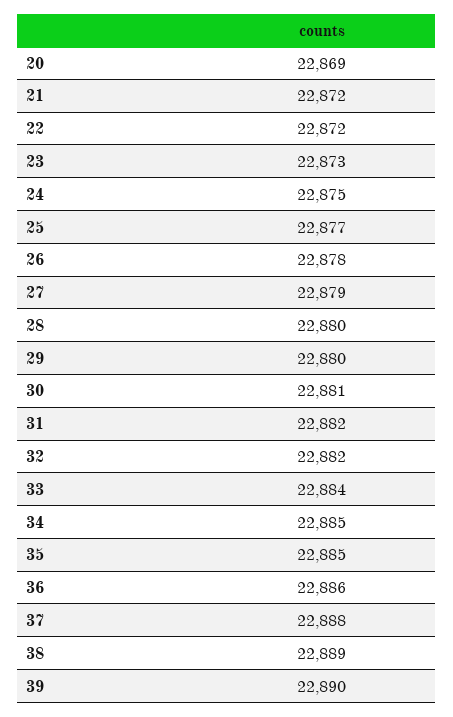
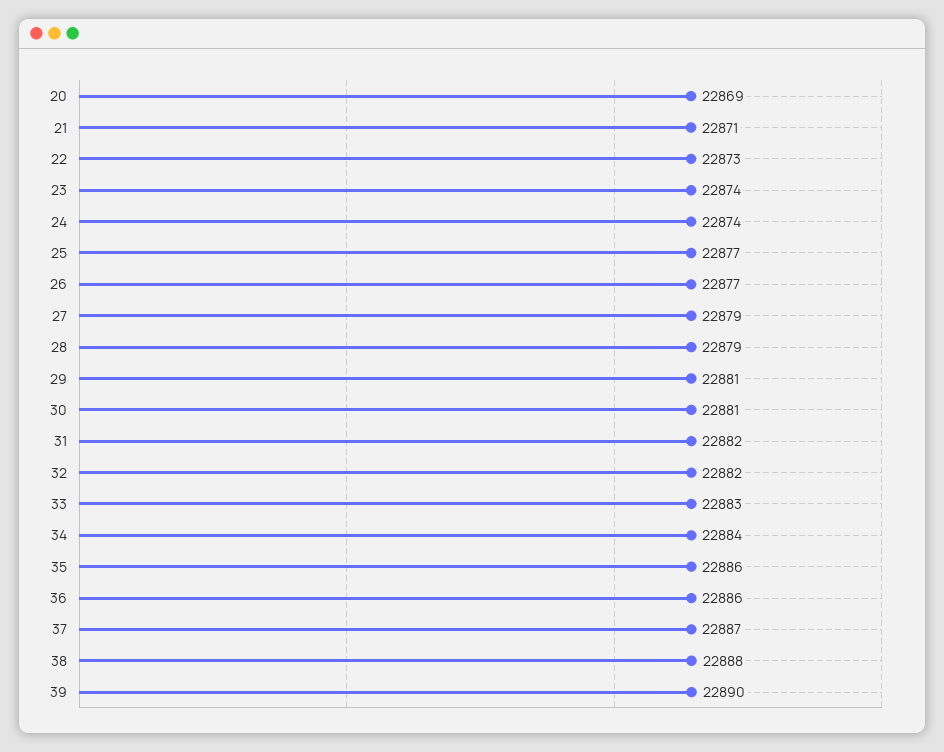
21: 22872 -> 22871
22: 22872 -> 22873
23: 22873 -> 22874
24: 22875 -> 22874
26: 22878 -> 22877
28: 22880 -> 22879
29: 22880 -> 22881
33: 22884 -> 22883
34: 22885 -> 22884
35: 22885 -> 22886
37: 22888 -> 22887
38: 22889 -> 22888

